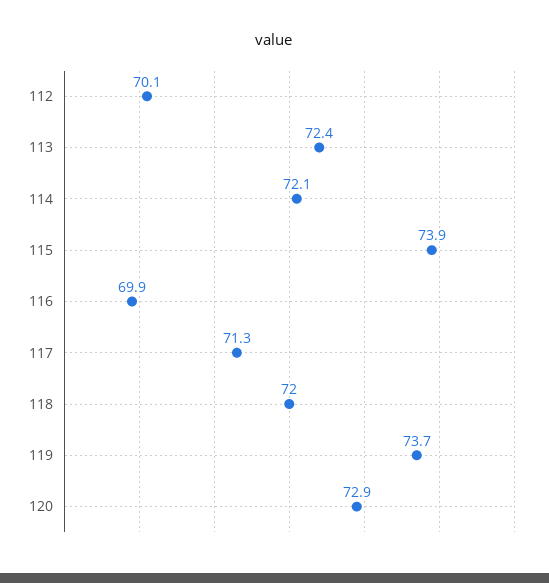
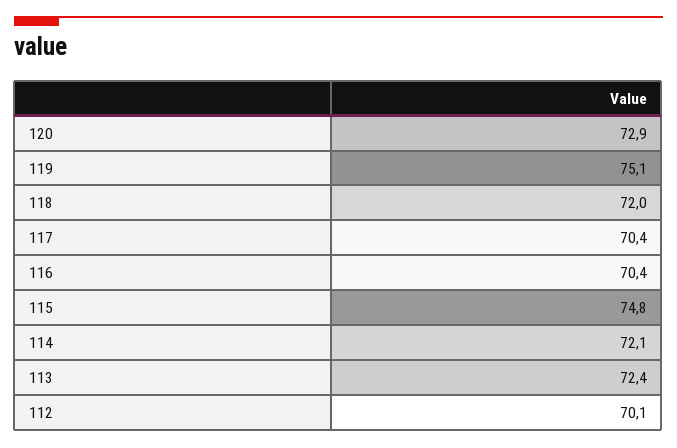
115: 73.9 -> 74.8
116: 69.9 -> 70.4
117: 71.3 -> 70.4
119: 73.7 -> 75.1

